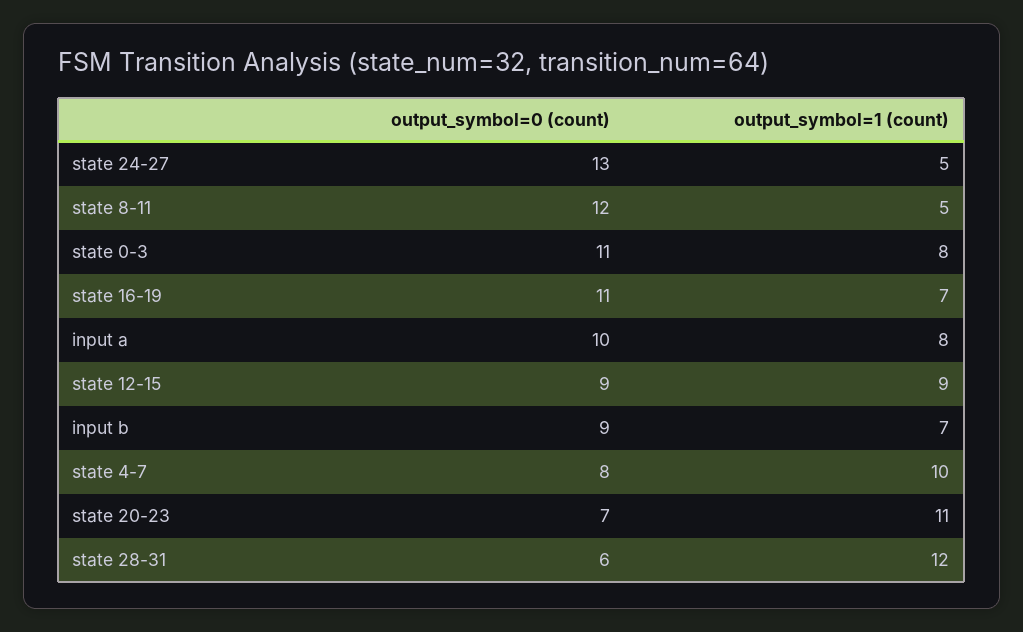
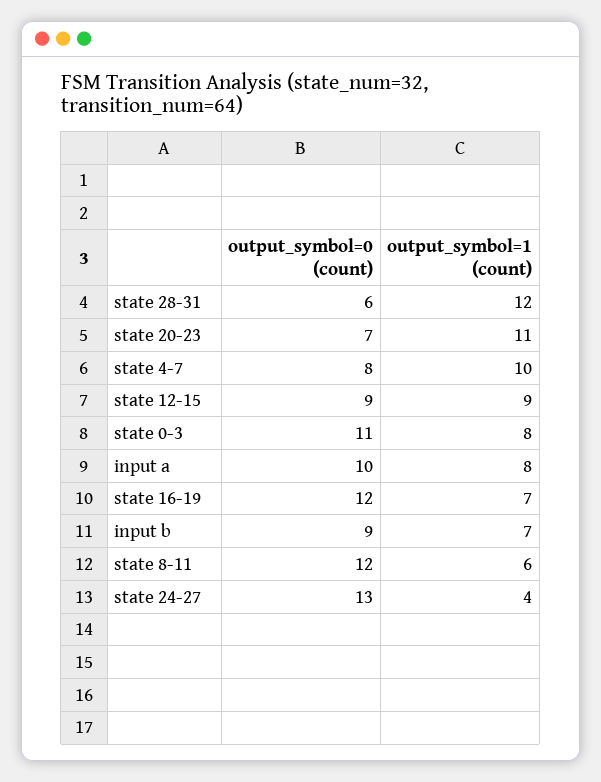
output_symbol=1 (count), state 24-27: 5 -> 4
output_symbol=1 (count), state 8-11: 5 -> 6
output_symbol=0 (count), state 16-19: 11 -> 12

